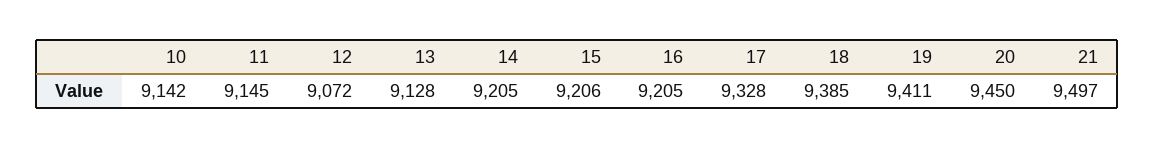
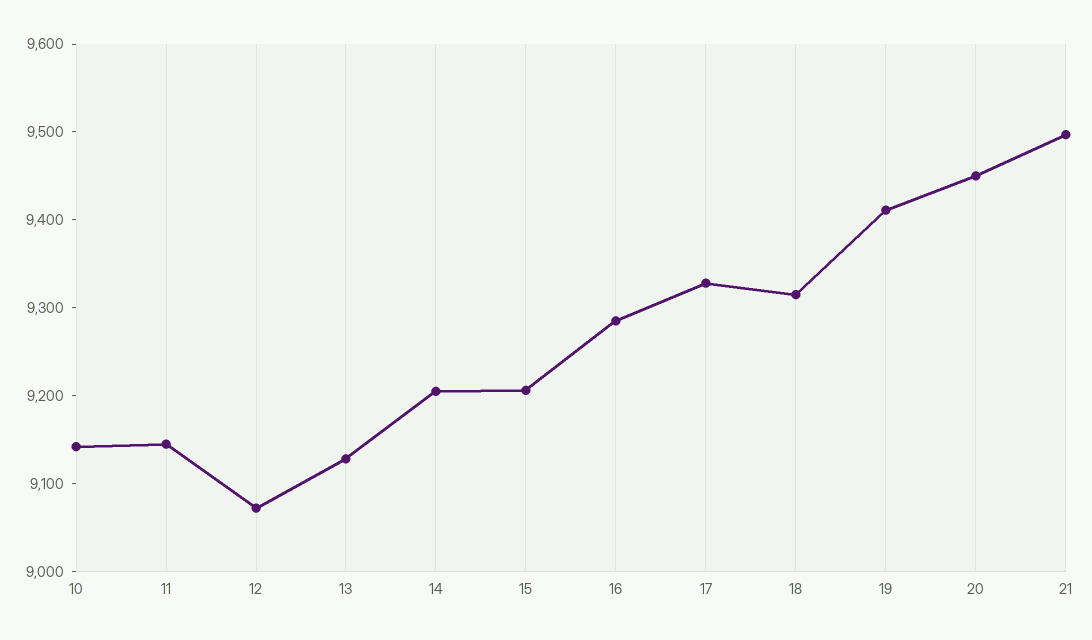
16: 9205 -> 9280
18: 9385 -> 9320

